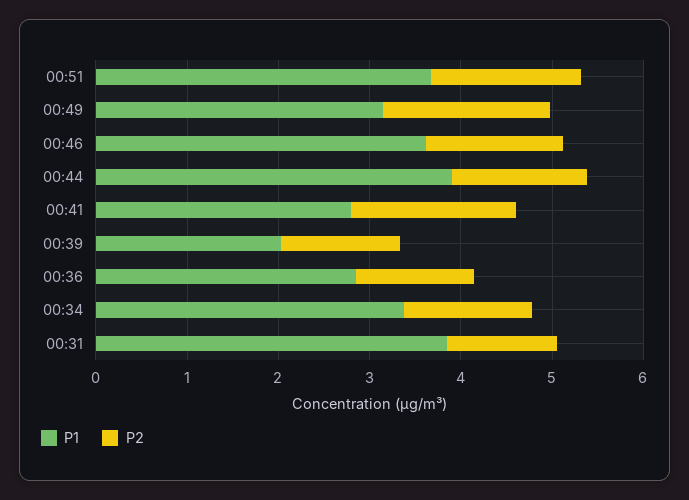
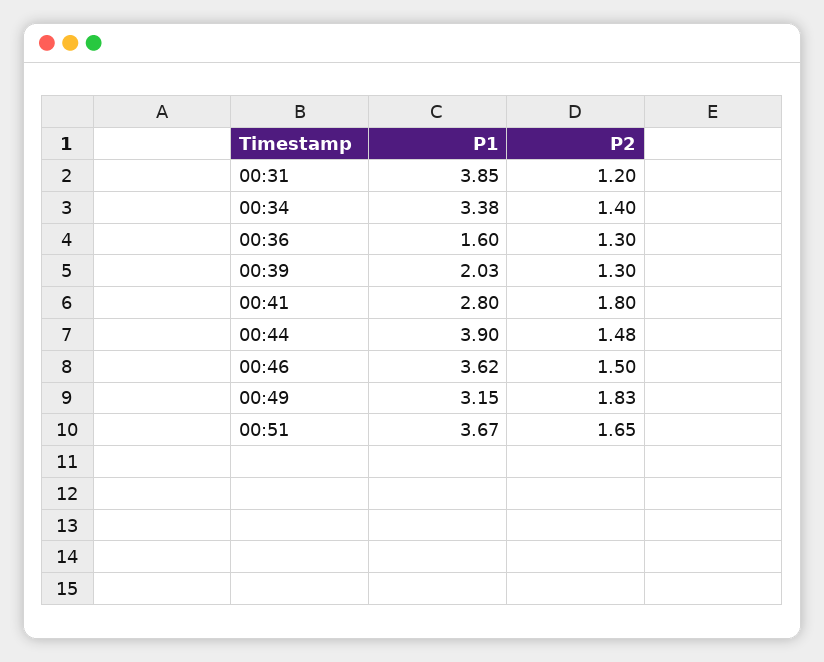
P1, 00:36: 2.8 -> 1.6

